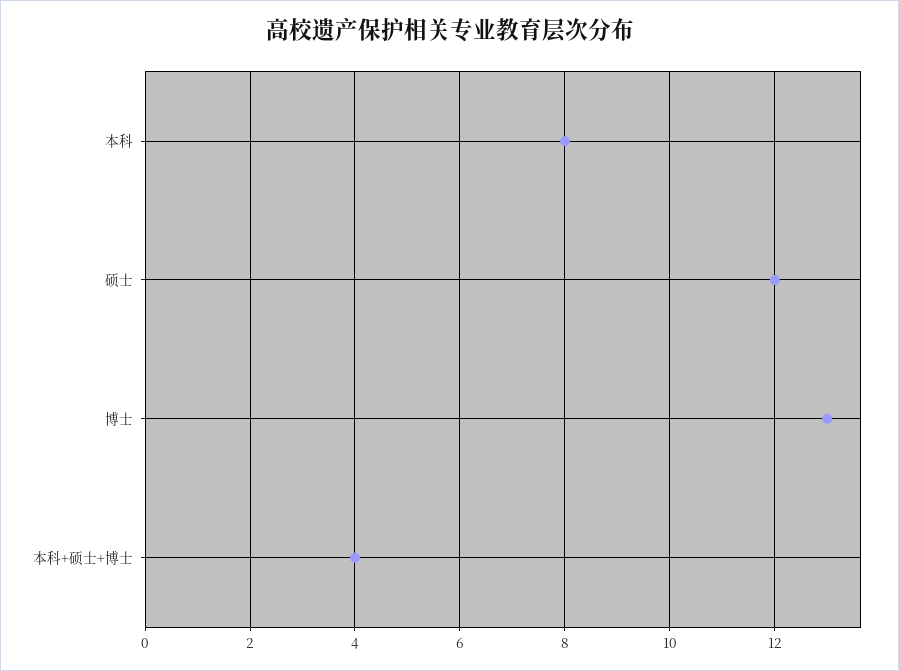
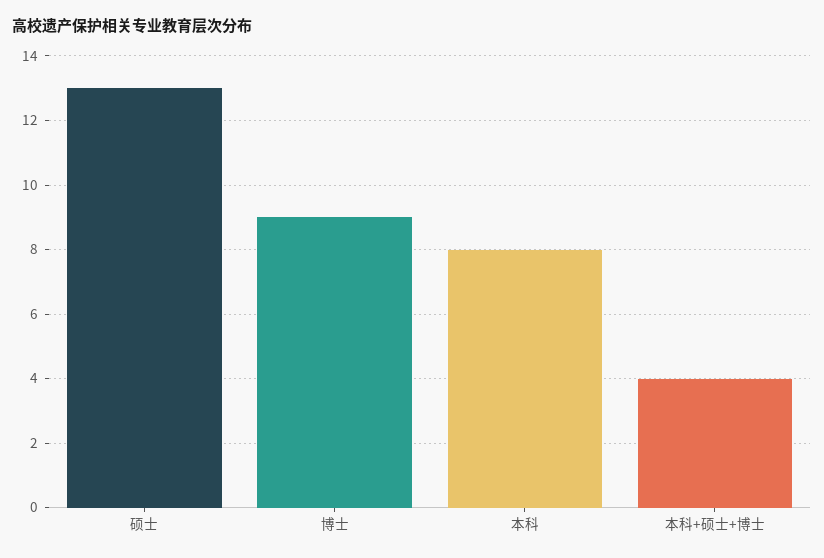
硕士: 12 -> 13
博士: 13 -> 9

